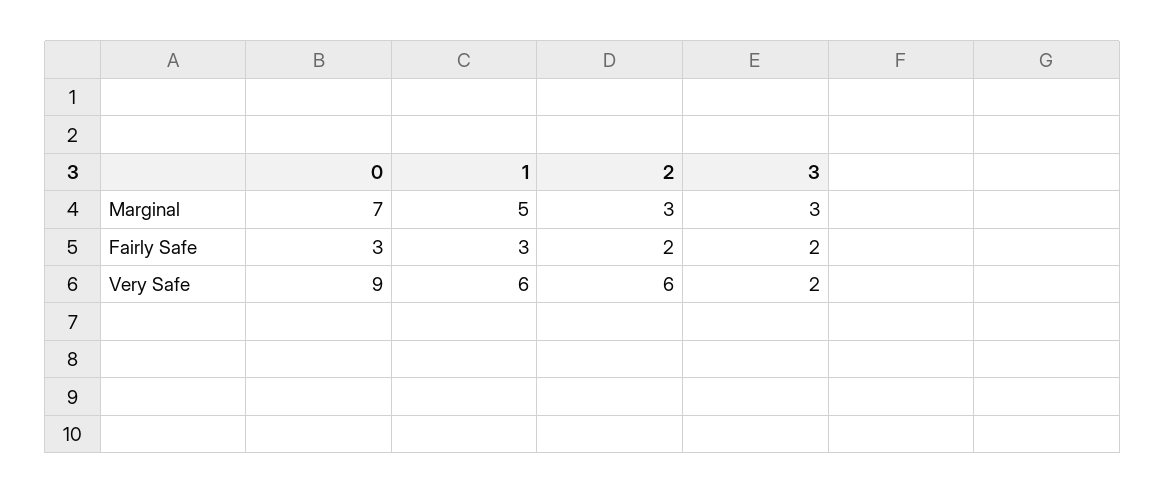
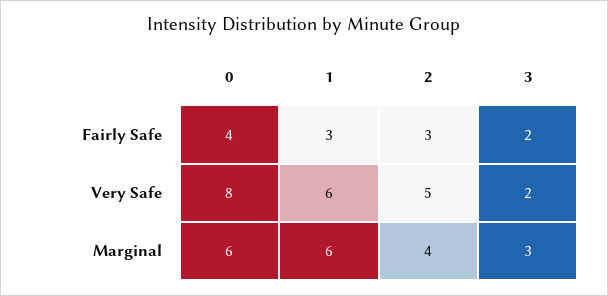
0, Marginal: 7 -> 6
1, Marginal: 5 -> 6
2, Marginal: 3 -> 4
0, Fairly Safe: 3 -> 4
2, Fairly Safe: 2 -> 3
0, Very Safe: 9 -> 8
2, Very Safe: 6 -> 5

